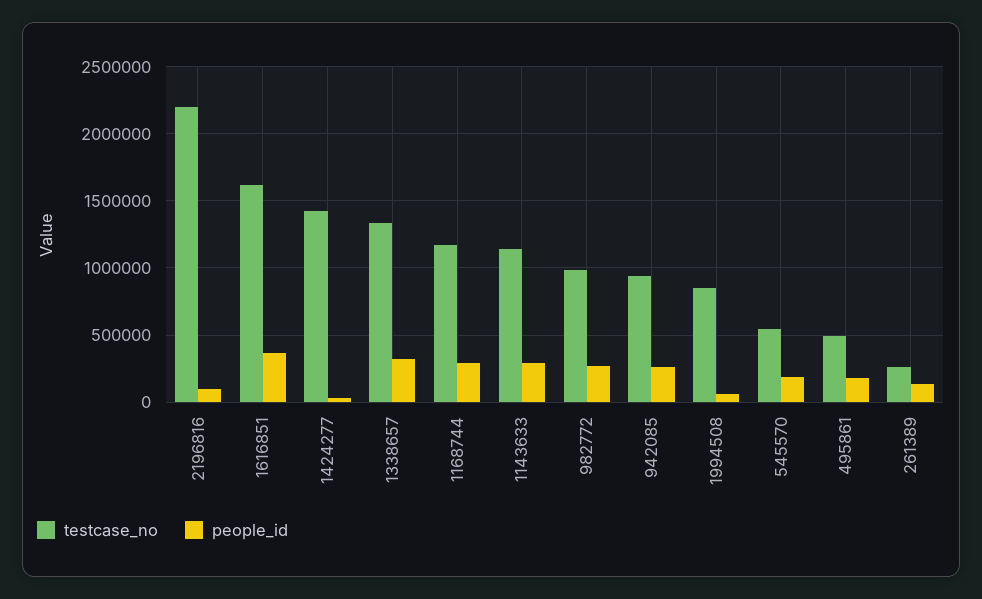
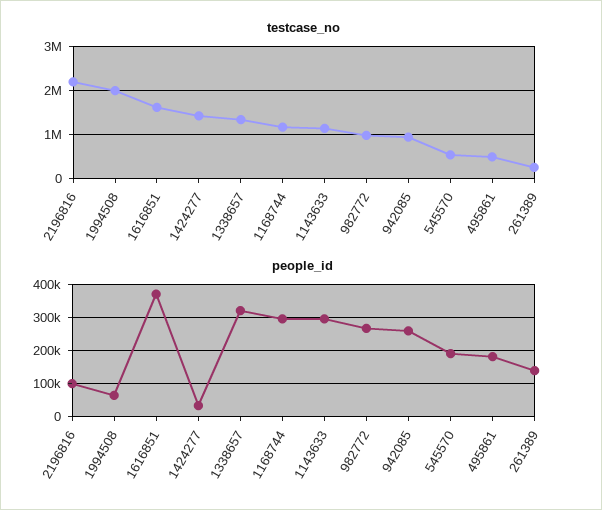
testcase_no, 1994508: 850000 -> 2000000

